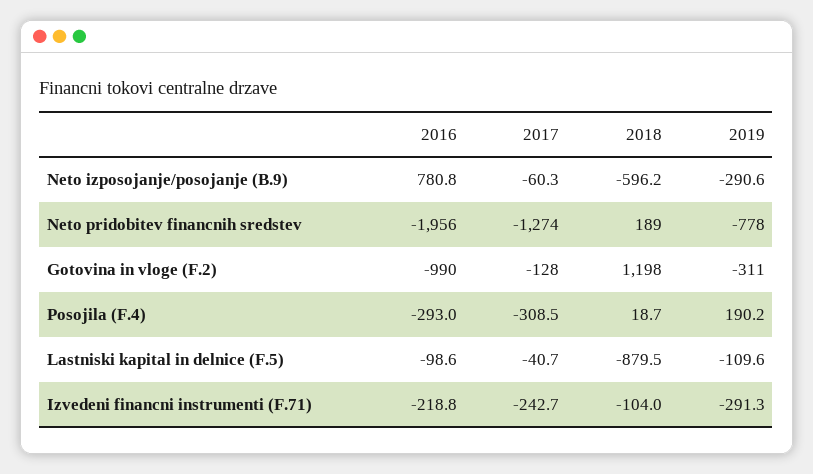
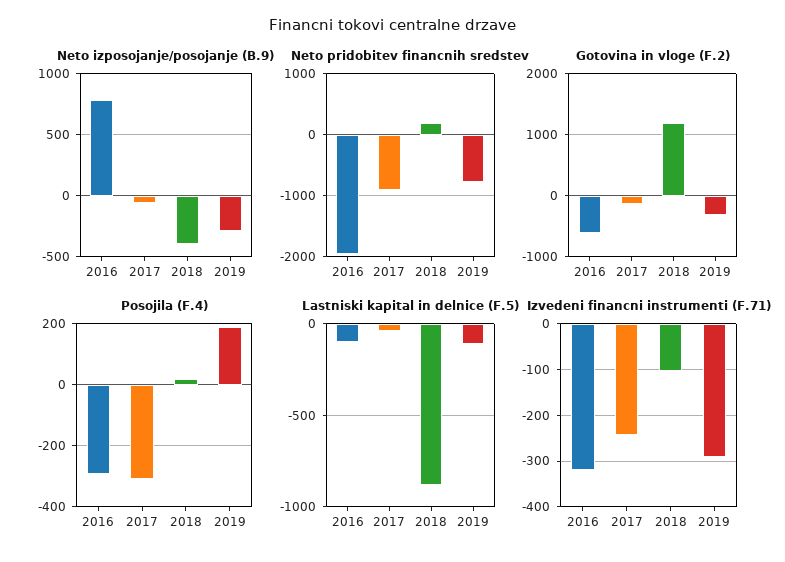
Neto izposojanje/posojanje (B.9), 2018: -596.2 -> -400
Neto pridobitev financnih sredstev, 2017: -1274 -> -900
Gotovina in vloge (F.2), 2016: -990 -> -600
Izvedeni financni instrumenti (F.71), 2016: -218.8 -> -320

